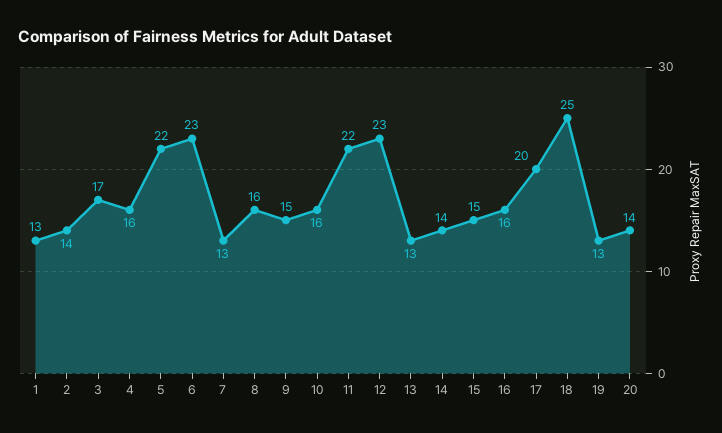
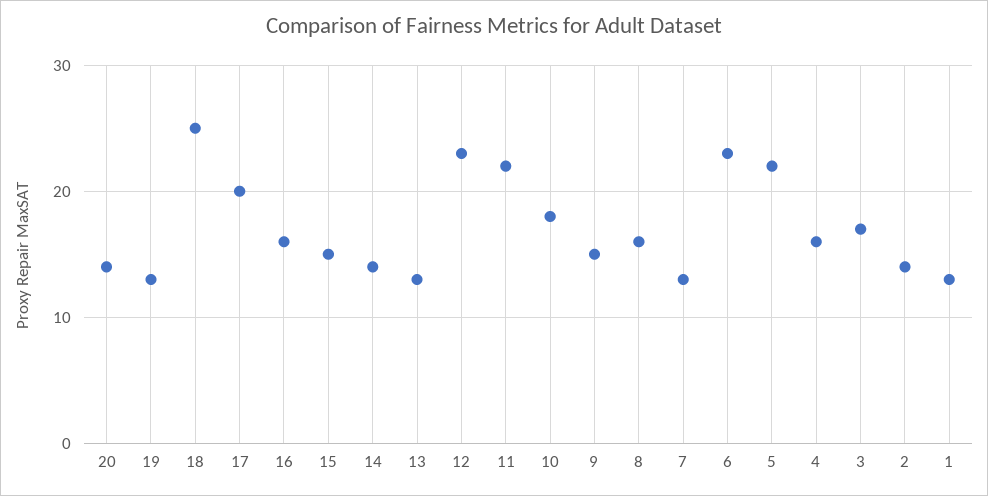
10: 16 -> 18

